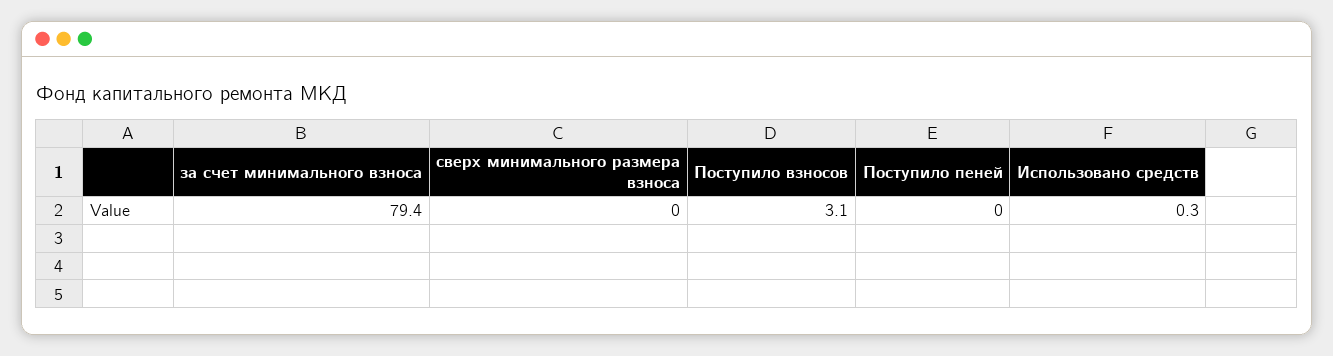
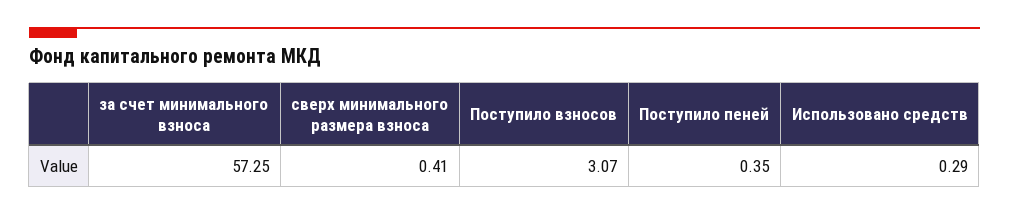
за счет минимального взноса: 79.4 -> 57.25
сверх минимального размера взноса: 0 -> 0.41
Поступило пеней: 0 -> 0.35

